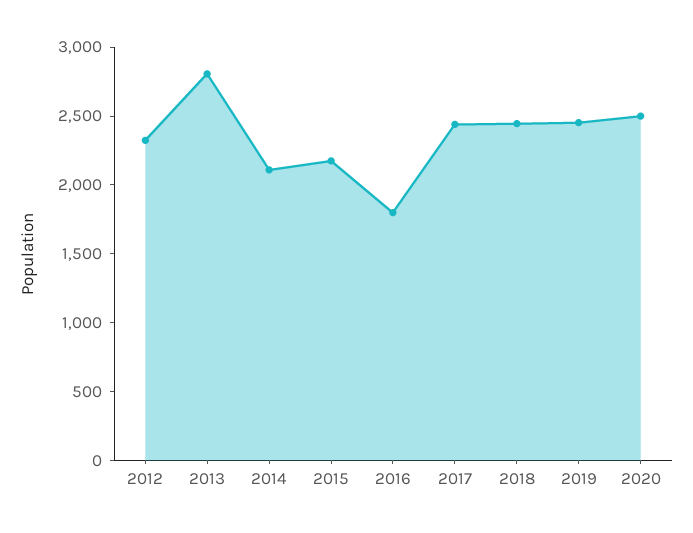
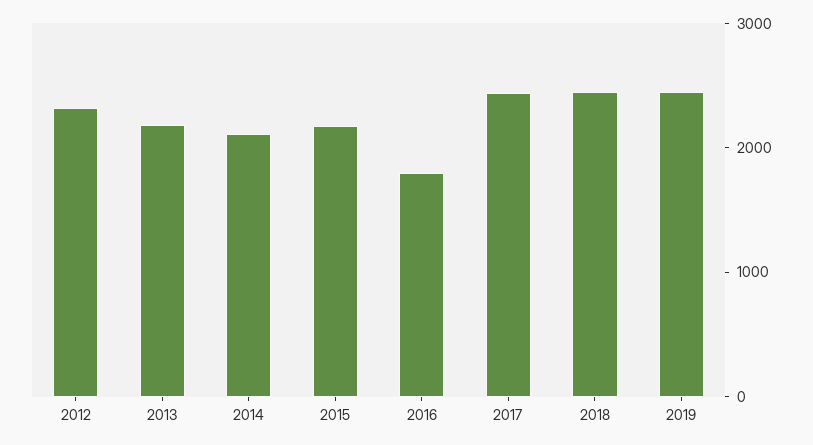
2013: 2800 -> 2200
2020: 2500 -> none

